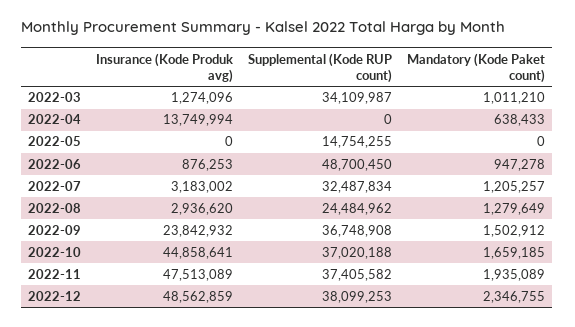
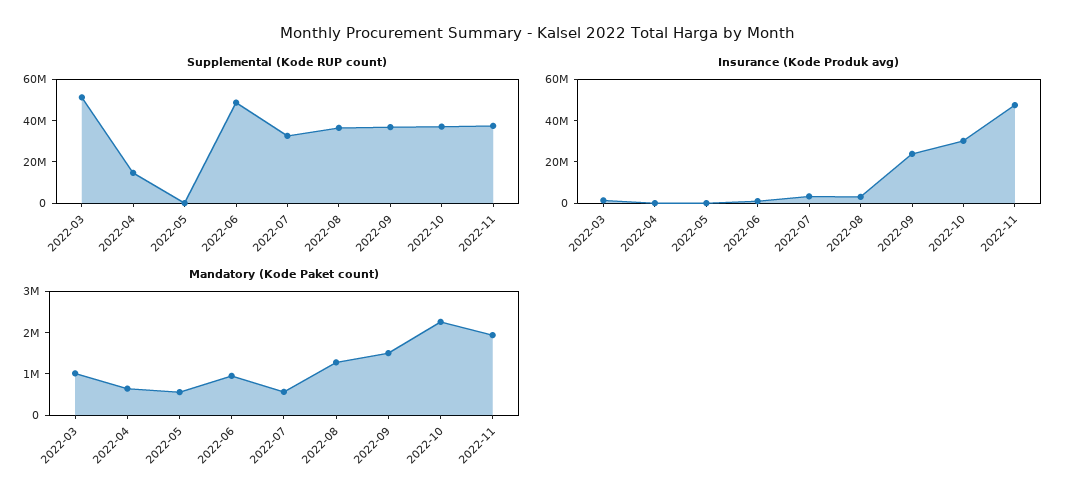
Supplemental (Kode RUP count), 2022-03: 34109987 -> 50000000
Insurance (Kode Produk avg), 2022-04: 13749994 -> 0
Supplemental (Kode RUP count), 2022-04: 0 -> 15000000
Supplemental (Kode RUP count), 2022-05: 14754255 -> 0
Mandatory (Kode Paket count), 2022-05: 0 -> 600000
Mandatory (Kode Paket count), 2022-07: 1205257 -> 600000
Supplemental (Kode RUP count), 2022-08: 24484962 -> 35000000
Insurance (Kode Produk avg), 2022-10: 44858641 -> 30000000
Mandatory (Kode Paket count), 2022-10: 1659185 -> 2200000
Insurance (Kode Produk avg), 2022-12: 48562859 -> none
Supplemental (Kode RUP count), 2022-12: 38099253 -> none
Mandatory (Kode Paket count), 2022-12: 2346755 -> none

